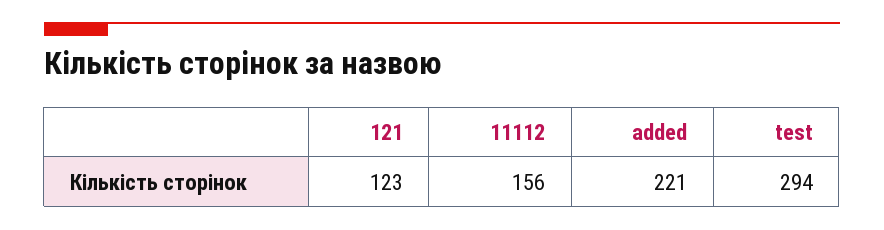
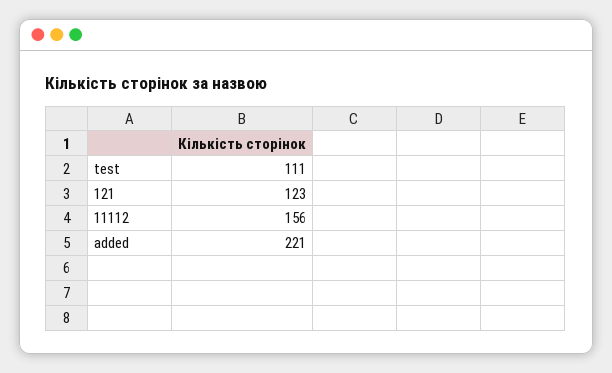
test: 294 -> 111

